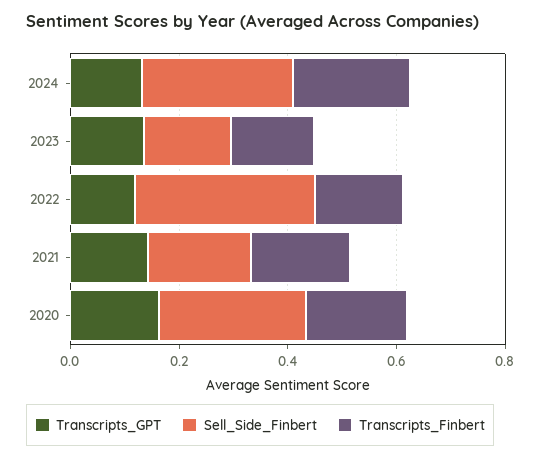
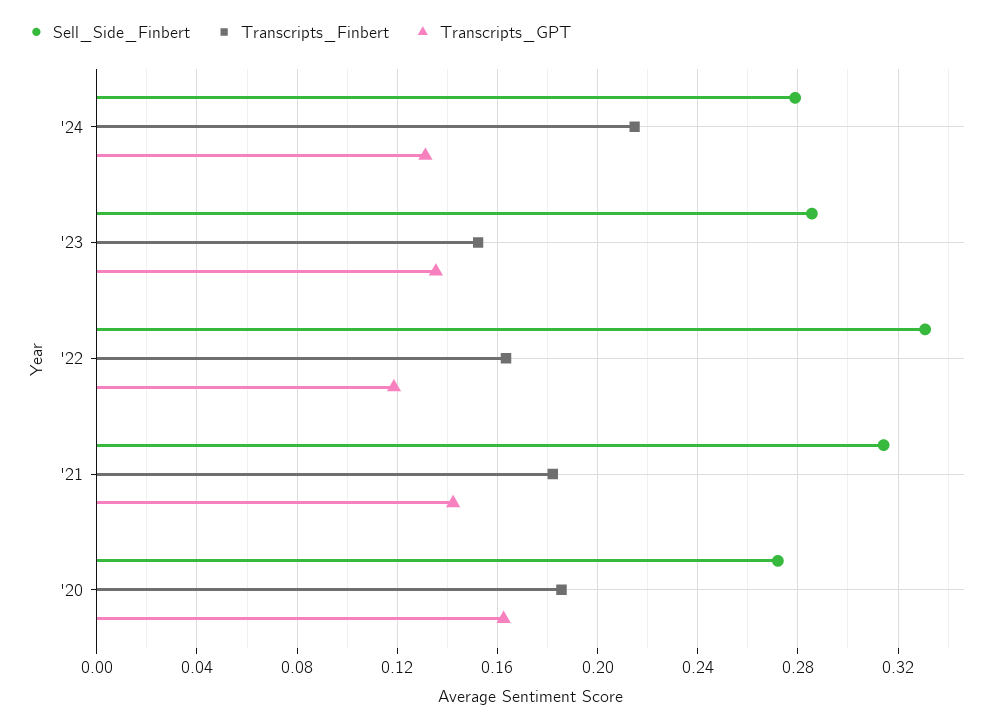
Sell_Side_Finbert, 2023: 0.15 -> 0.285
Sell_Side_Finbert, 2021: 0.2 -> 0.315

